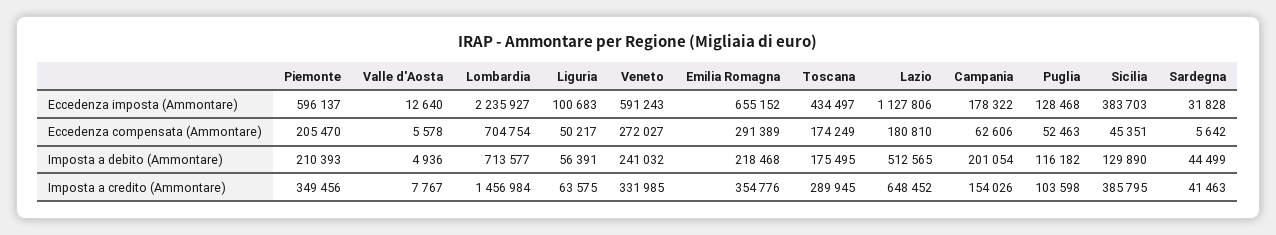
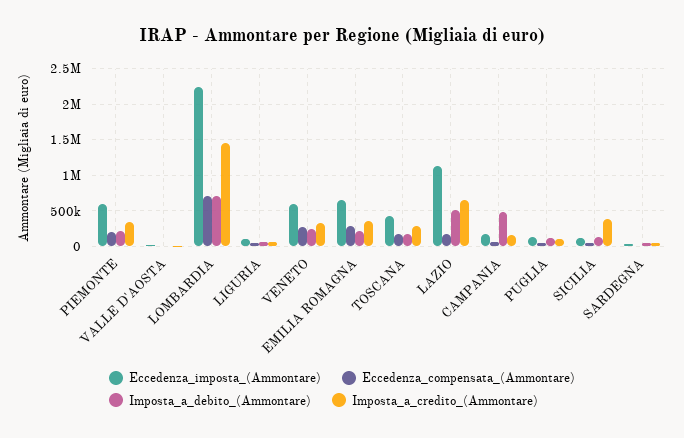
Eccedenza imposta (Ammontare), Sicilia: 383703 -> 100000
Imposta a debito (Ammontare), Campania: 201054 -> 500000

